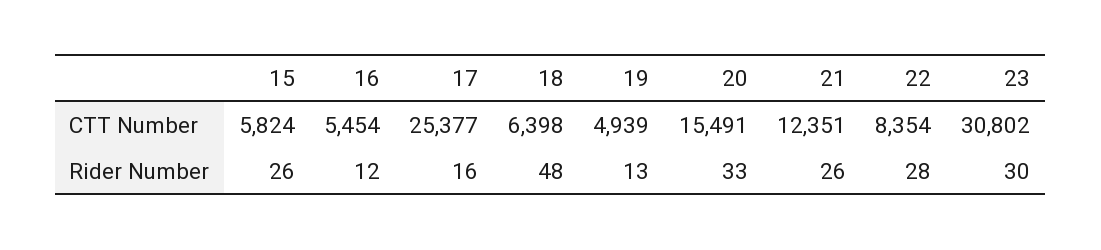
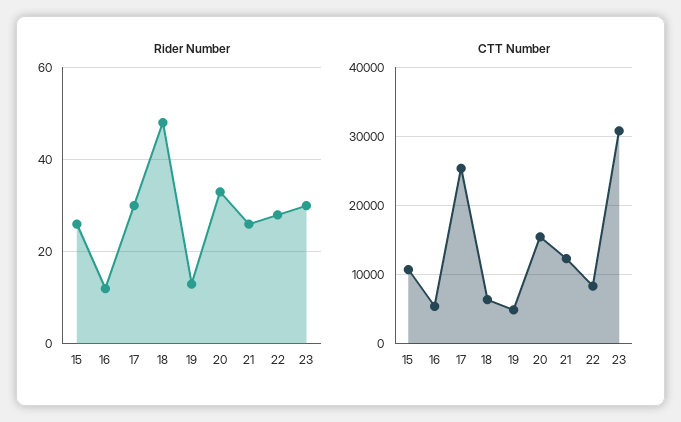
CTT Number, 15: 5824 -> 11000
Rider Number, 17: 16 -> 30

